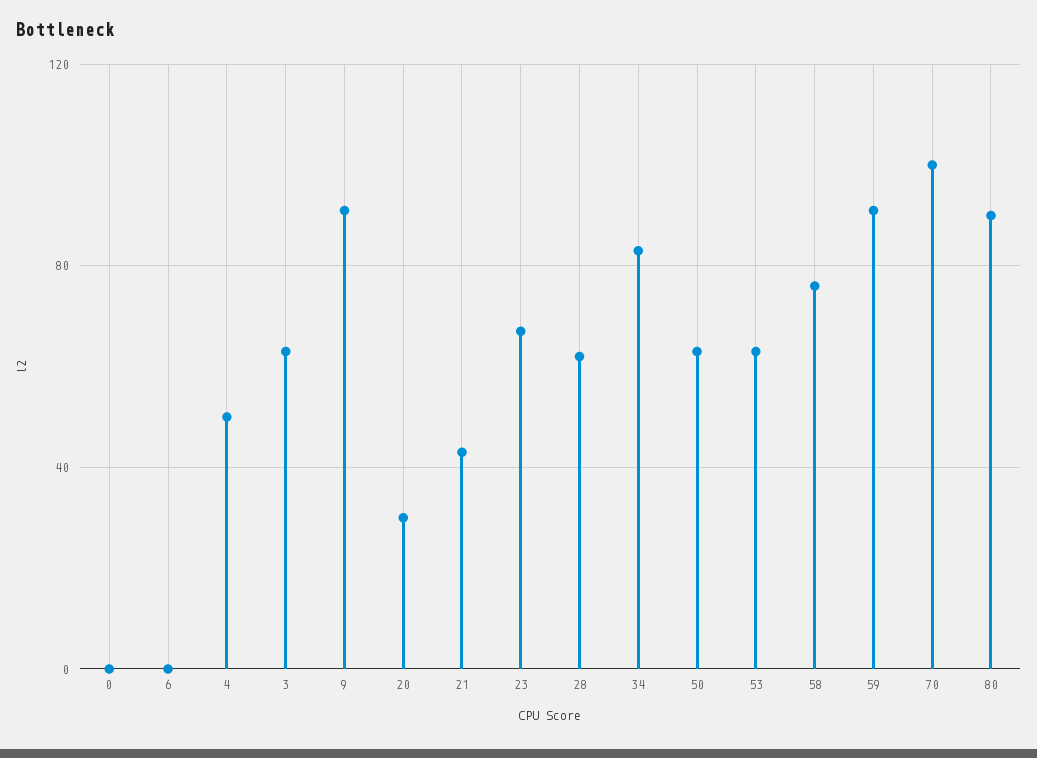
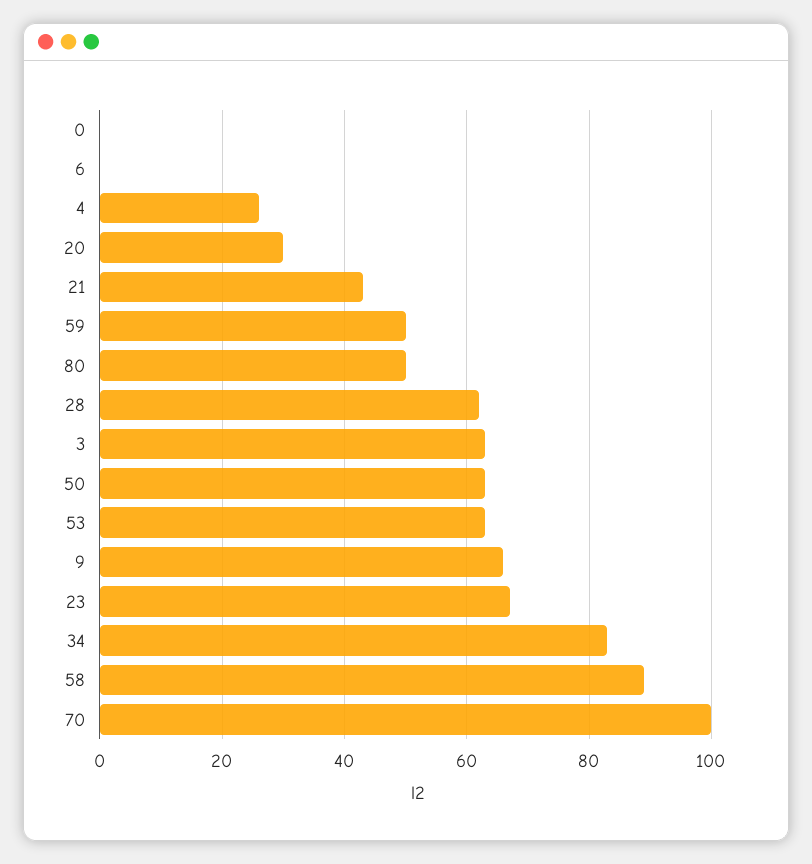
4: 50 -> 25
9: 90 -> 65
58: 75 -> 90
59: 90 -> 50
80: 90 -> 50

